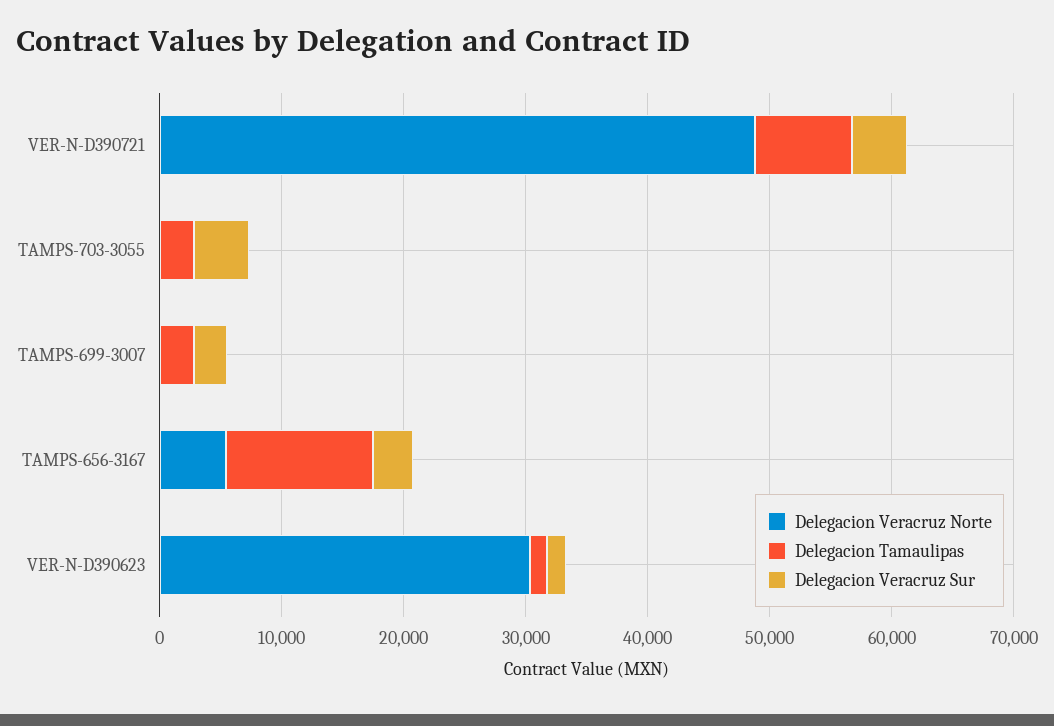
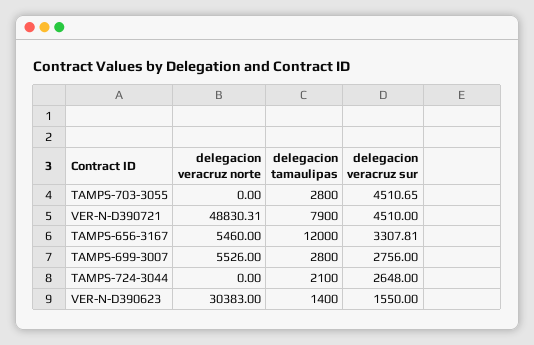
Delegacion Veracruz Norte, TAMPS-699-3007: 0 -> 5526
Delegacion Veracruz Norte, TAMPS-724-3044: none -> 0
Delegacion Tamaulipas, TAMPS-724-3044: none -> 2100
Delegacion Veracruz Sur, TAMPS-724-3044: none -> 2648

